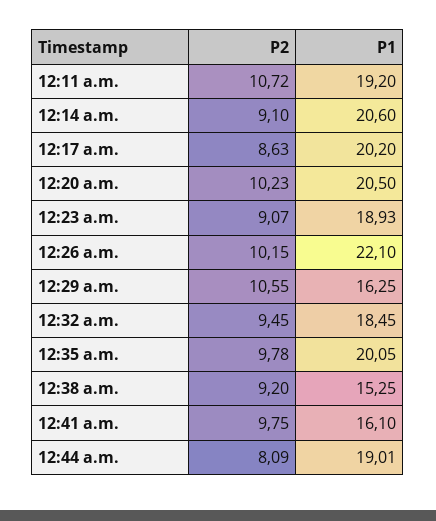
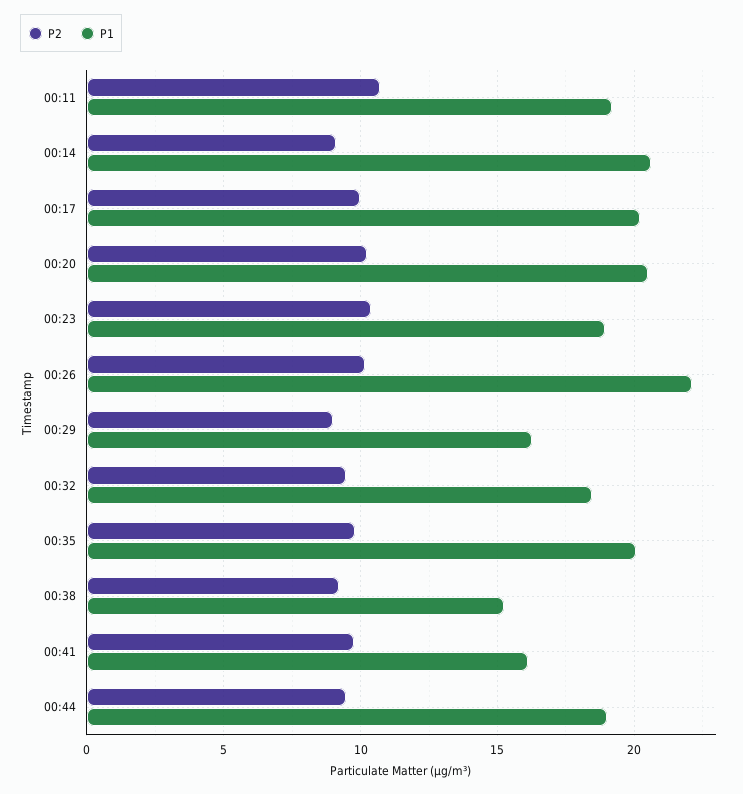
P2, 12:17 a.m.: 8.63 -> 10
P2, 12:23 a.m.: 9.07 -> 10.5
P2, 12:29 a.m.: 10.55 -> 9
P2, 12:44 a.m.: 8.09 -> 9.5

